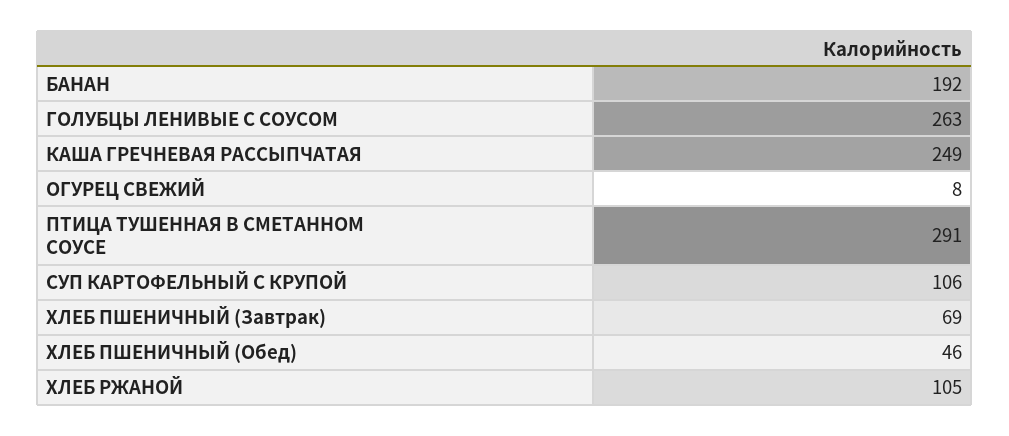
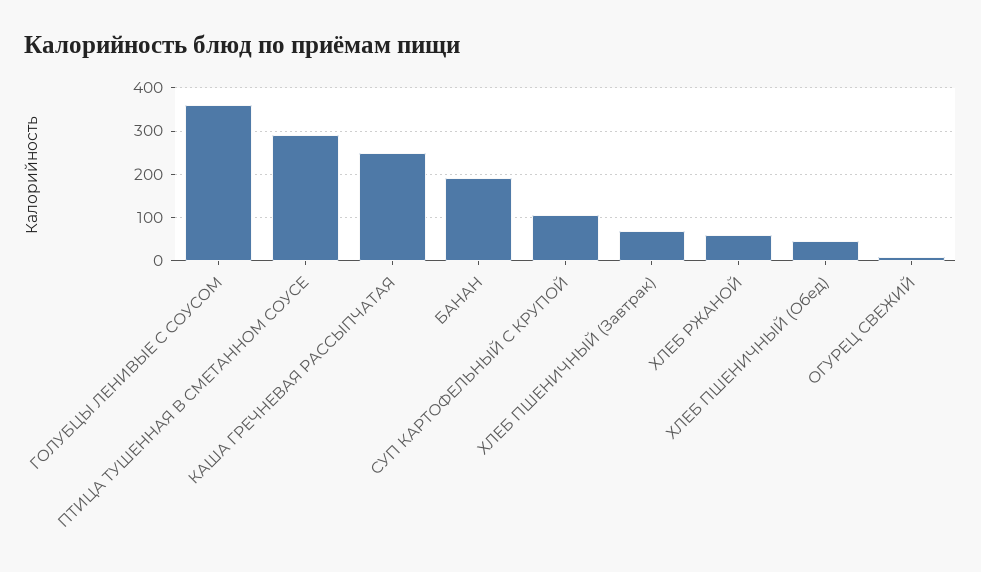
ГОЛУБЦЫ ЛЕНИВЫЕ С СОУСОМ: 263 -> 360
ХЛЕБ РЖАНОЙ: 105 -> 60

